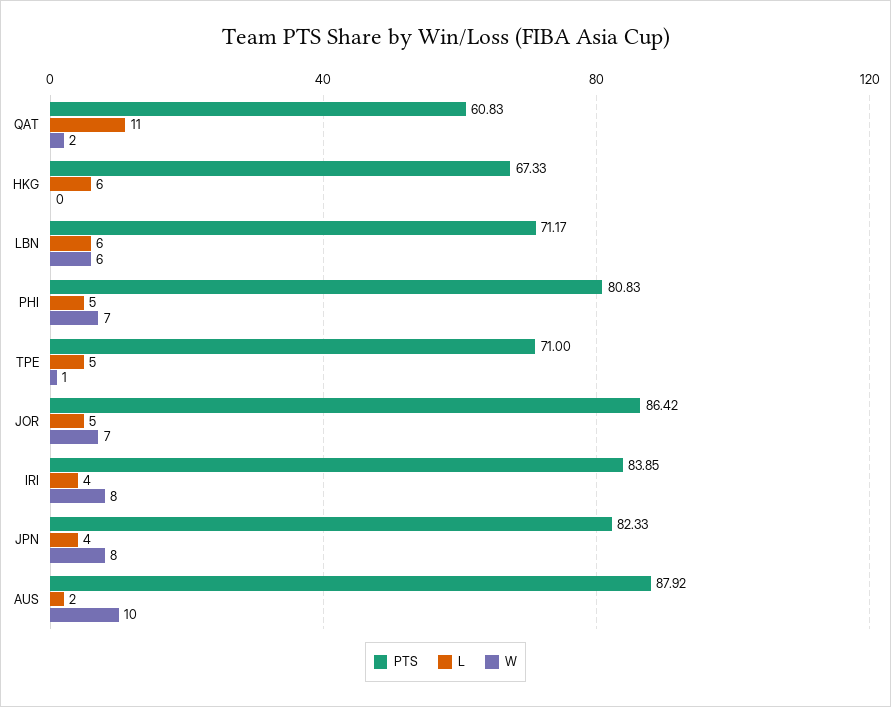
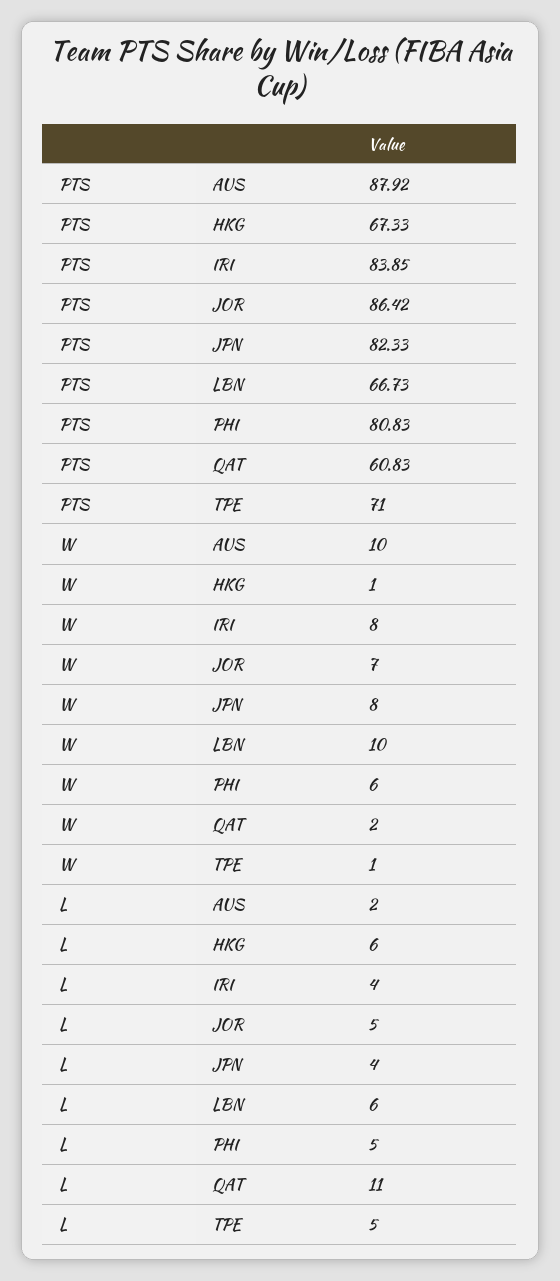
W, HKG: 0 -> 1
PTS, LBN: 71.17 -> 66.73
W, LBN: 6 -> 10
W, PHI: 7 -> 6

